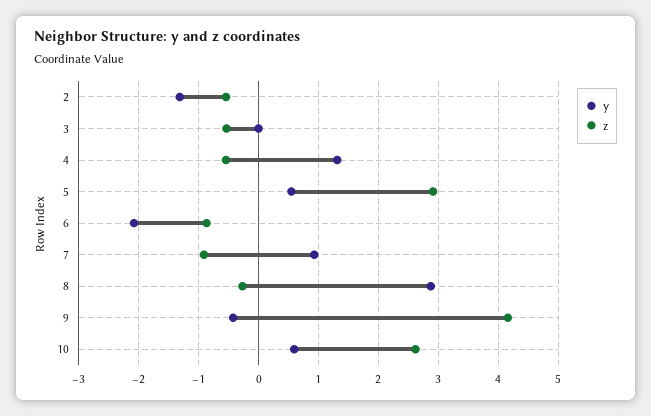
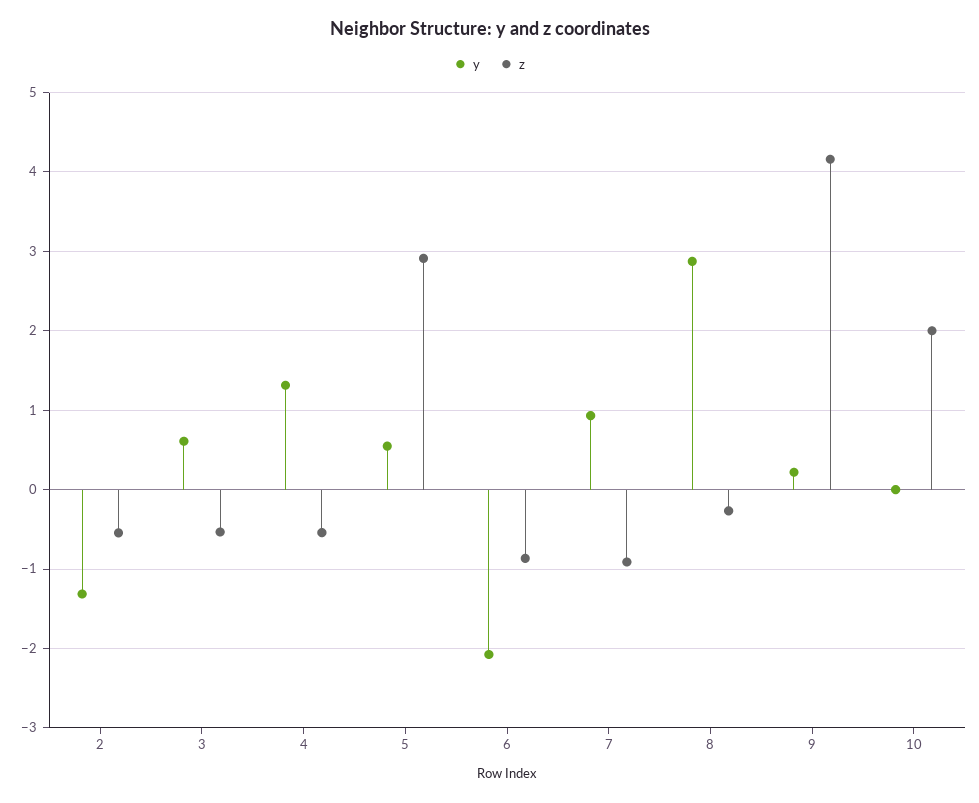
y, 3: 0 -> 0.6
y, 9: -0.4 -> 0.2
y, 10: 0.6 -> 0
z, 10: 2.6 -> 2

